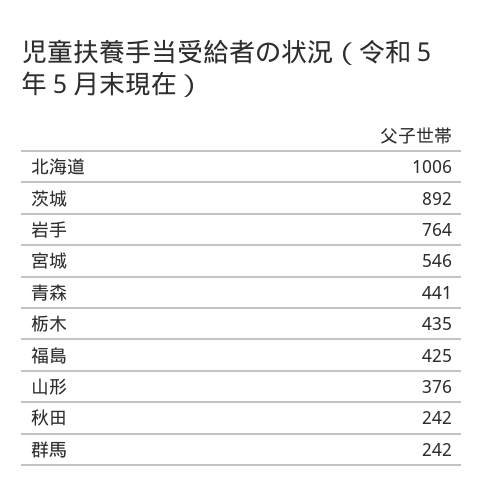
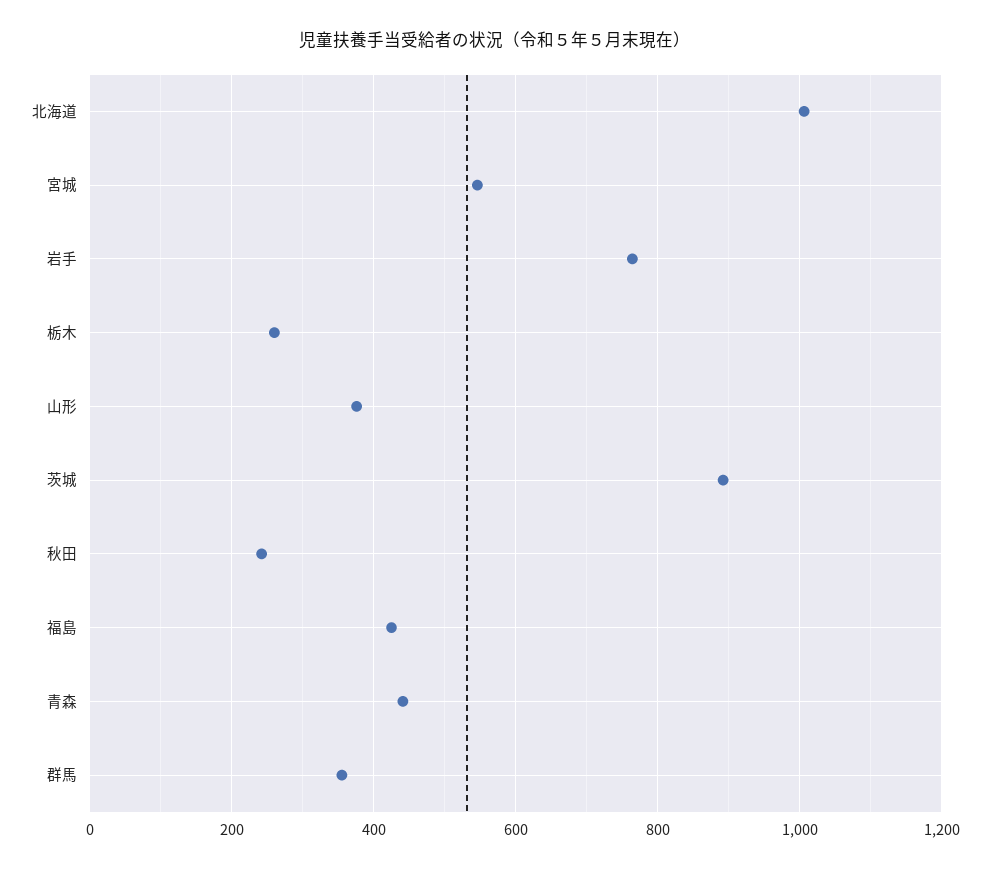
栃木: 435 -> 260
群馬: 242 -> 360

